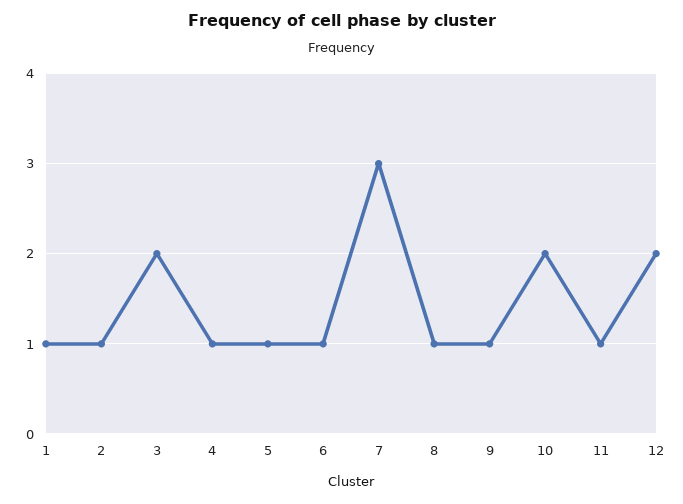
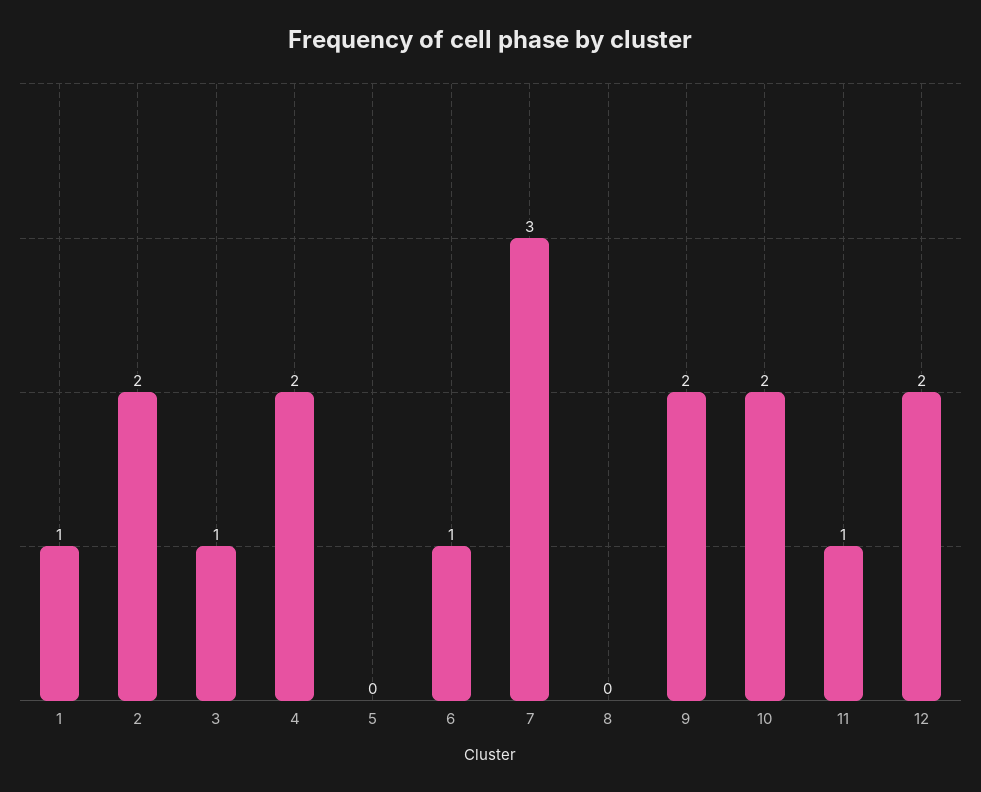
2: 1 -> 2
3: 2 -> 1
4: 1 -> 2
5: 1 -> 0
8: 1 -> 0
9: 1 -> 2

